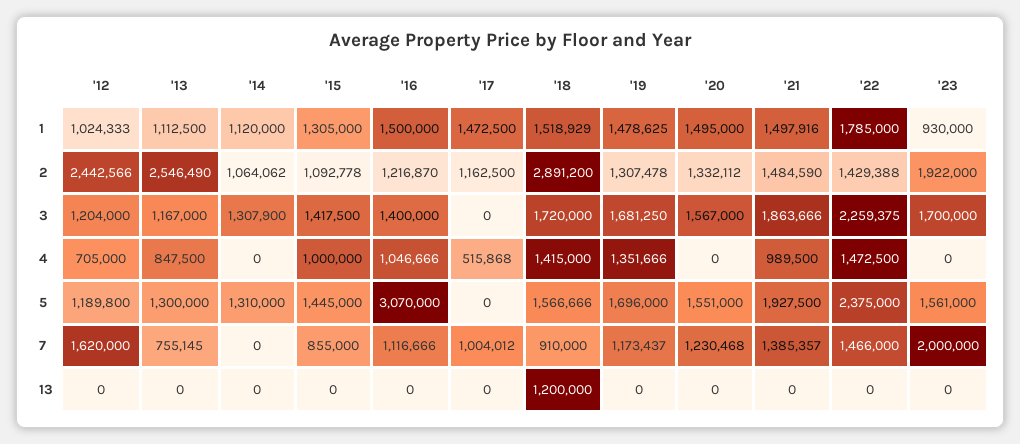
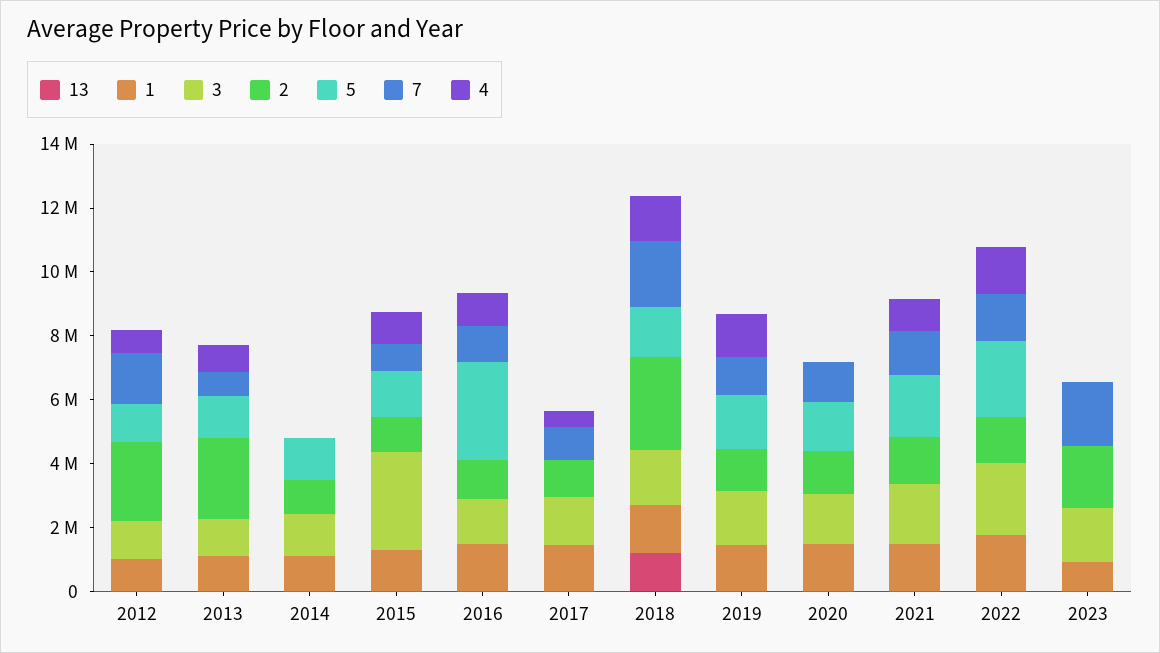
3, '15: 1417500 -> 3000000
3, '17: 0 -> 1500000
5, '23: 1561000 -> 0
7, '18: 910000 -> 2000000

